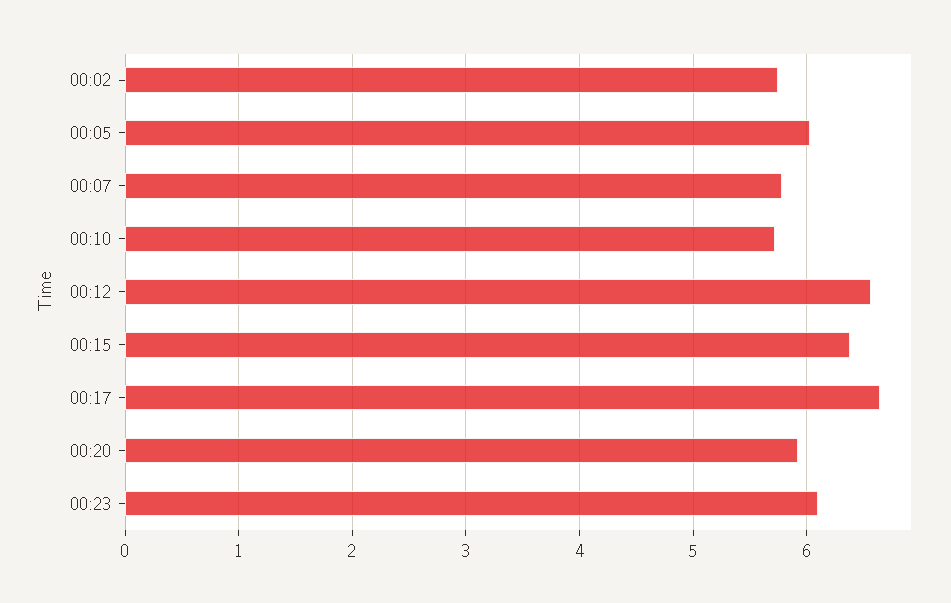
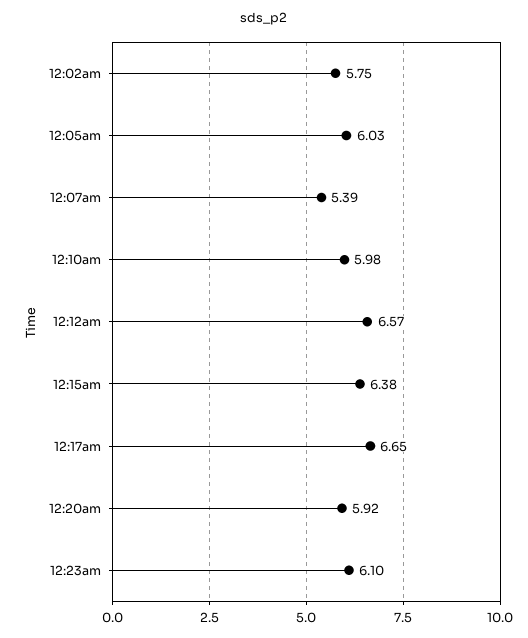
00:07: 5.8 -> 5.39
00:10: 5.7 -> 5.98

